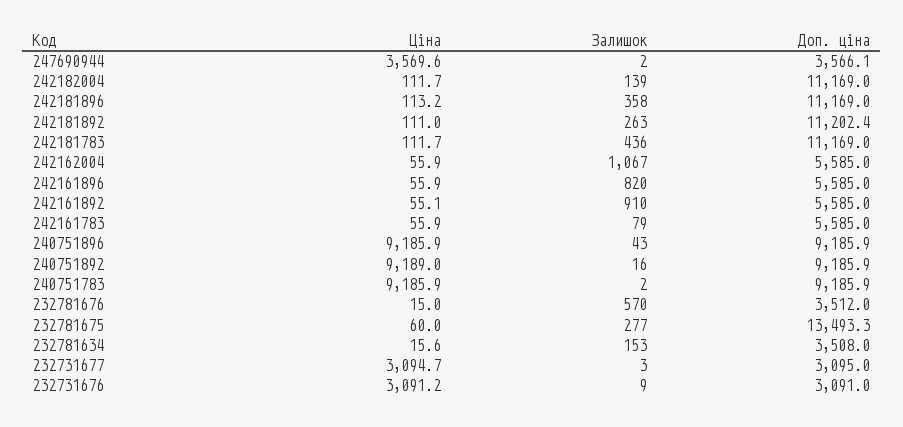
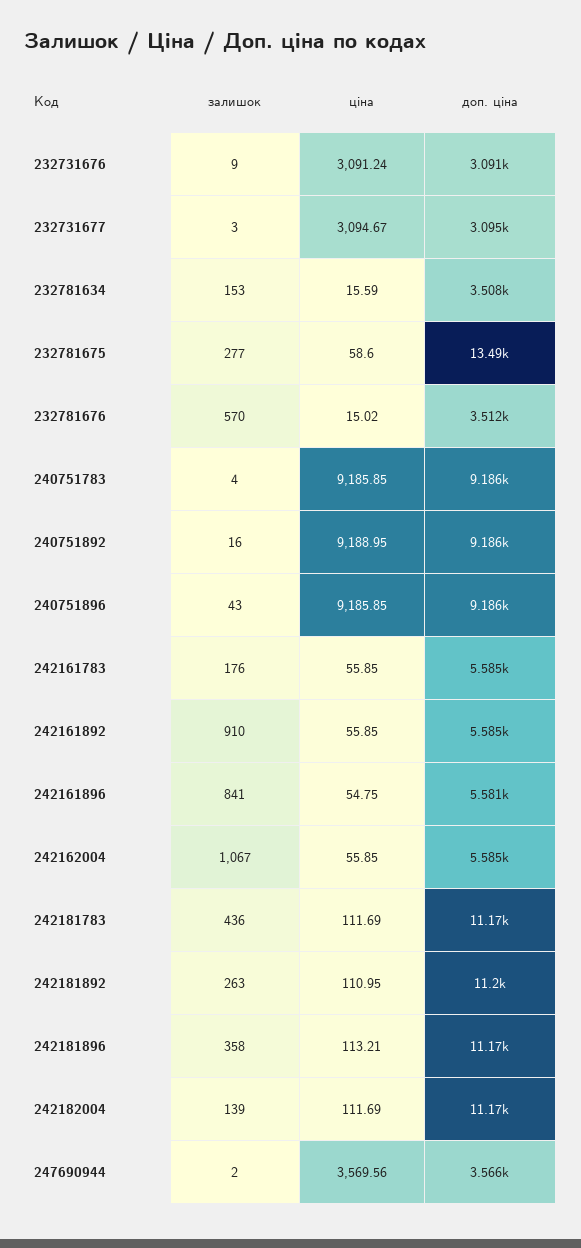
Ціна, 242161896: 55.9 -> 54.75
Залишок, 242161896: 820 -> 841
Доп. ціна, 242161896: 5585 -> 5581
Ціна, 242161892: 55.1 -> 55.85
Залишок, 242161783: 79 -> 176
Залишок, 240751783: 2 -> 4
Ціна, 232781675: 60 -> 58.6

